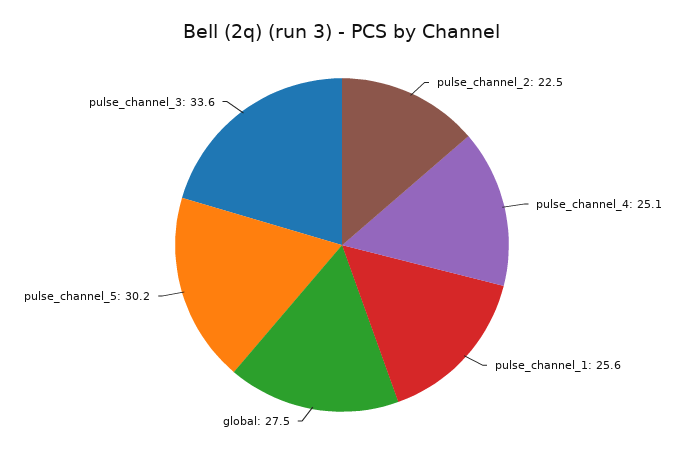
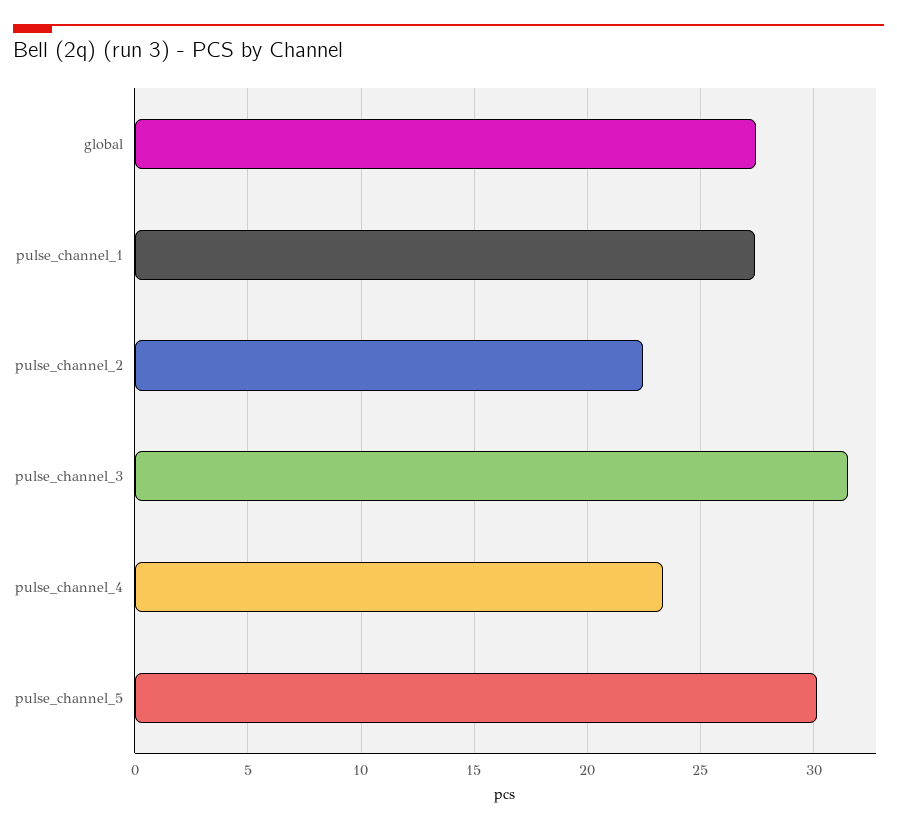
pulse_channel_4: 25.1 -> 23.5
pulse_channel_1: 25.6 -> 27.5
pulse_channel_3: 33.6 -> 31.5

